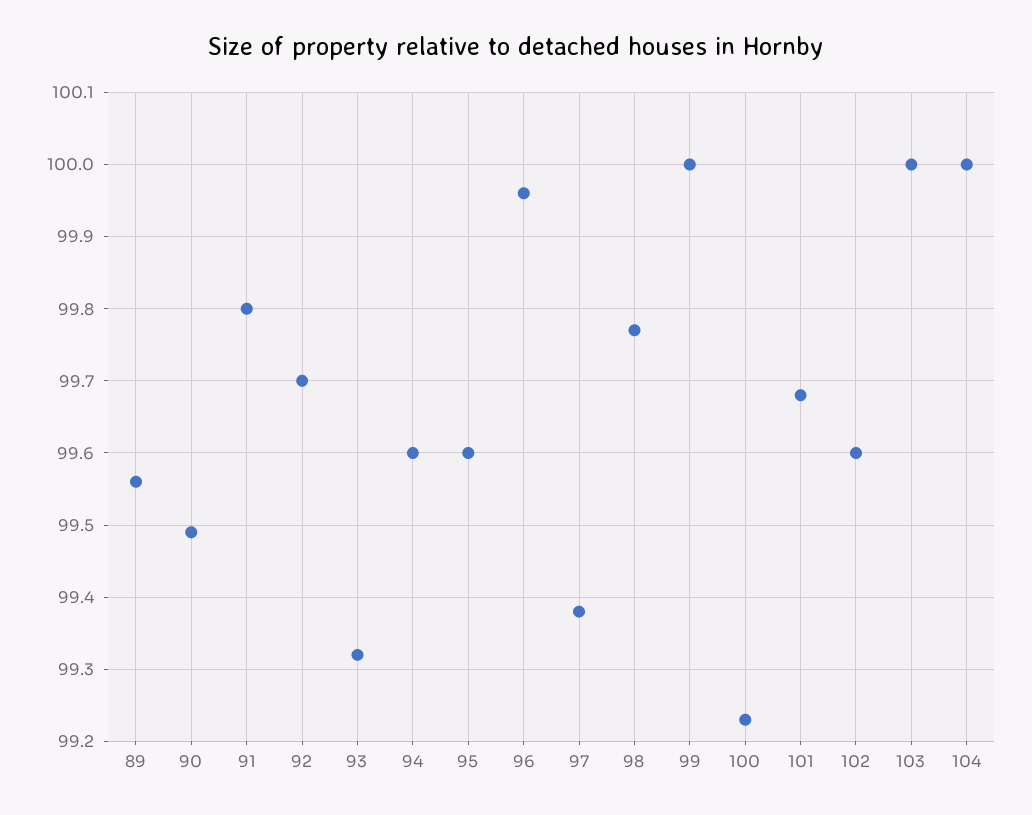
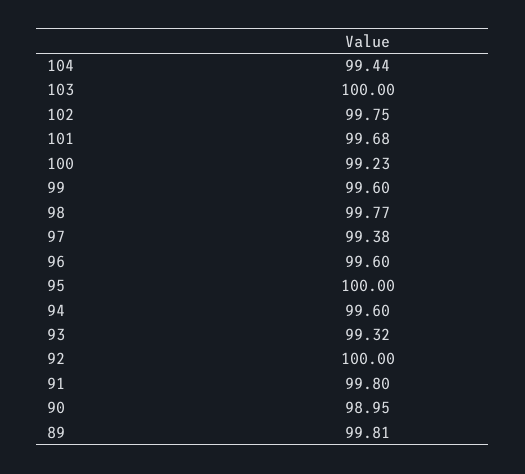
89: 99.56 -> 99.81
90: 99.49 -> 98.95
92: 99.7 -> 100
95: 99.6 -> 100
96: 99.96 -> 99.6
99: 100 -> 99.6
102: 99.6 -> 99.75
104: 100 -> 99.44

